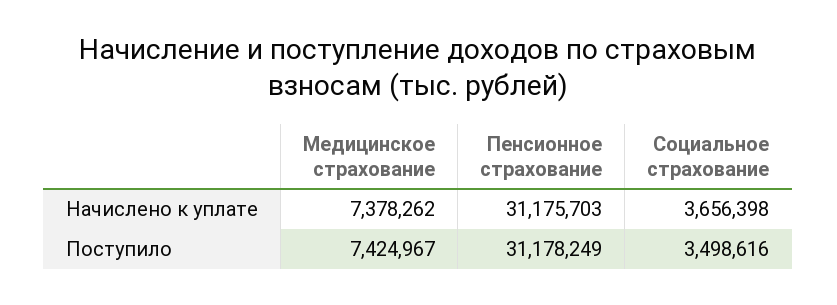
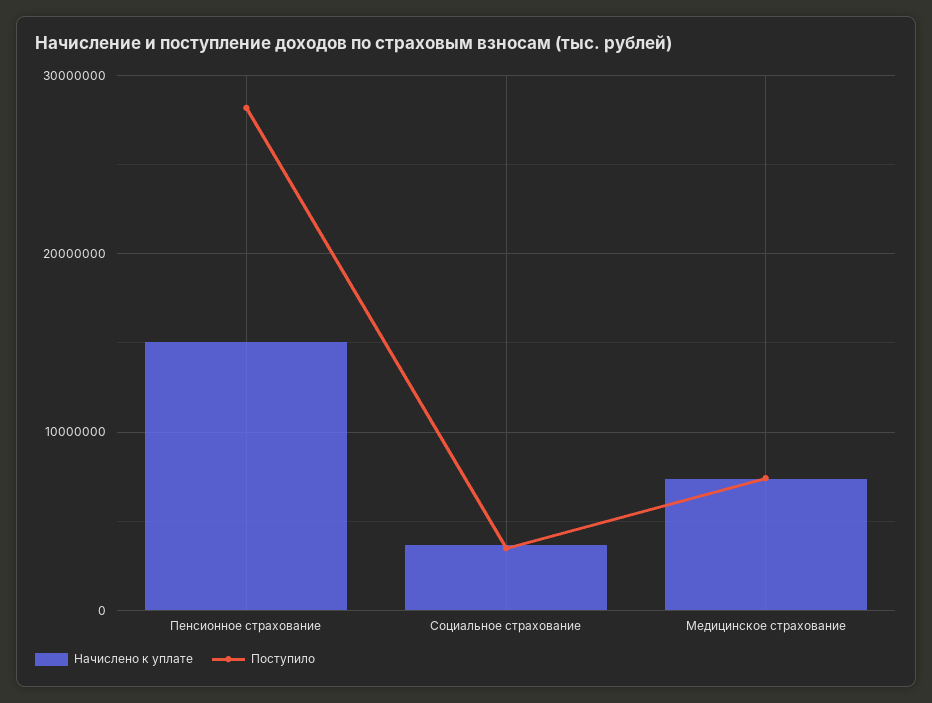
Начислено к уплате, Пенсионное страхование: 31175703 -> 15000000
Поступило, Пенсионное страхование: 31178249 -> 28000000

